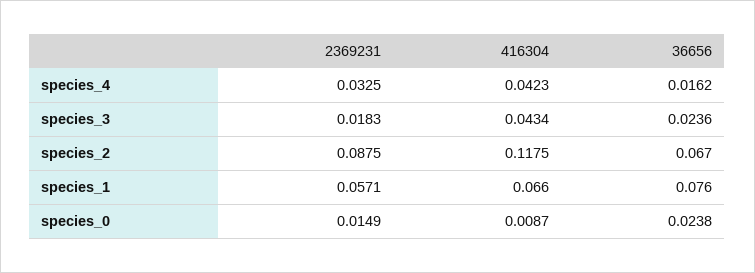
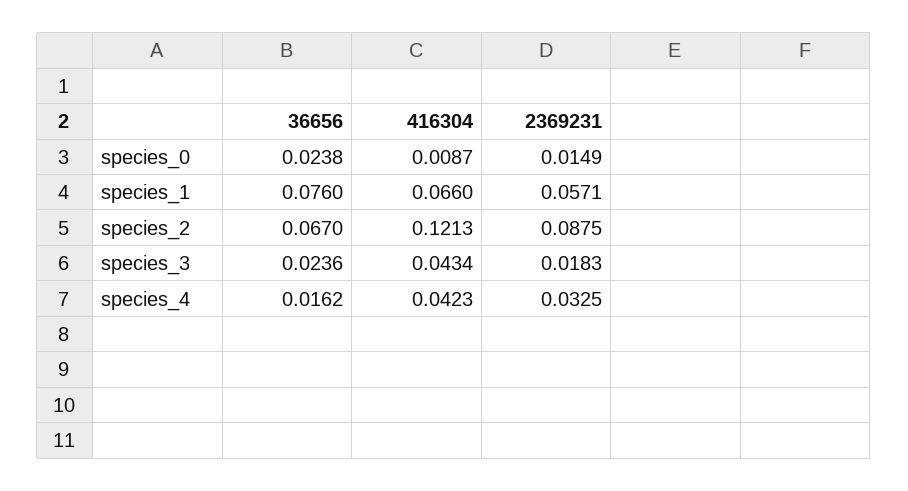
416304, species_2: 0.1175 -> 0.1213

